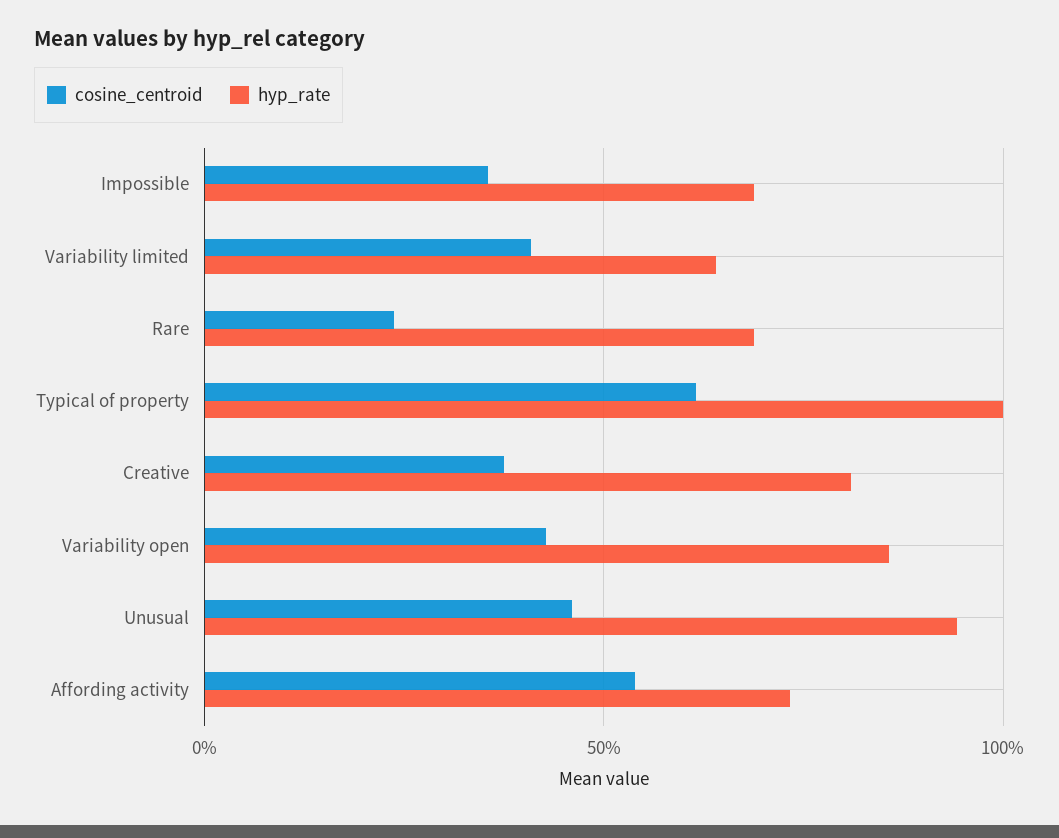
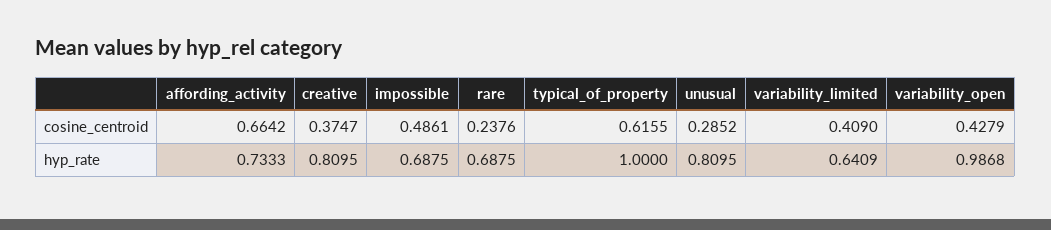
cosine_centroid, Impossible: 0.35 -> 0.4861
hyp_rate, Variability open: 0.85 -> 0.9868
cosine_centroid, Unusual: 0.45 -> 0.2852
hyp_rate, Unusual: 0.95 -> 0.8095
cosine_centroid, Affording activity: 0.55 -> 0.6642

